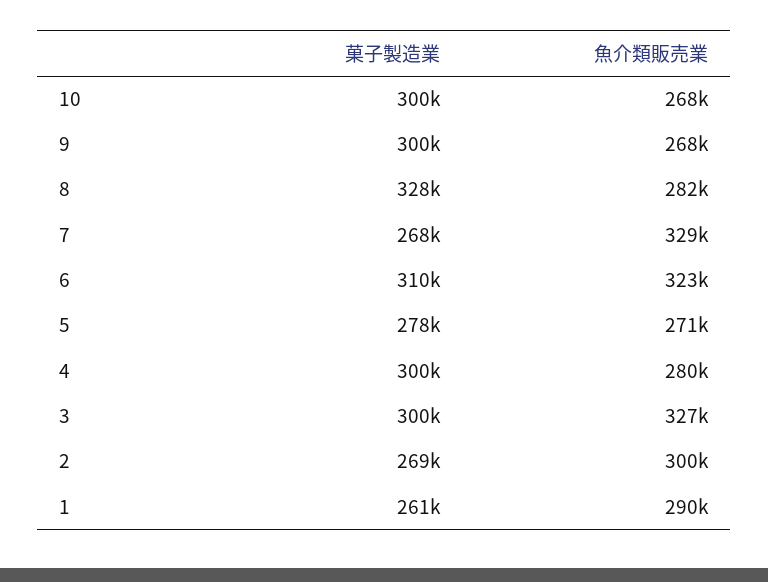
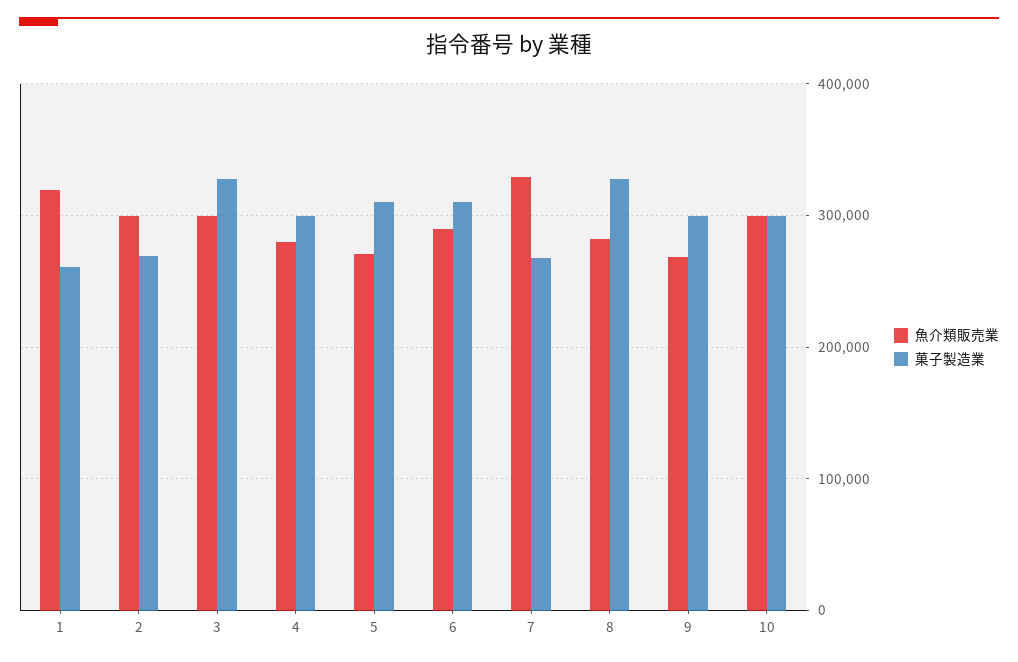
魚介類販売業, 10: 268000 -> 300000
魚介類販売業, 6: 323000 -> 290000
菓子製造業, 5: 278000 -> 310000
菓子製造業, 3: 300000 -> 330000
魚介類販売業, 3: 327000 -> 300000
魚介類販売業, 1: 290000 -> 320000

